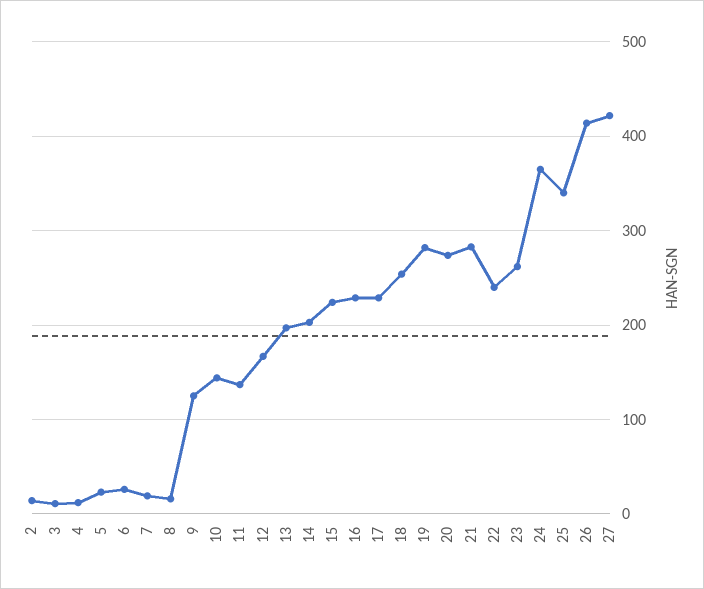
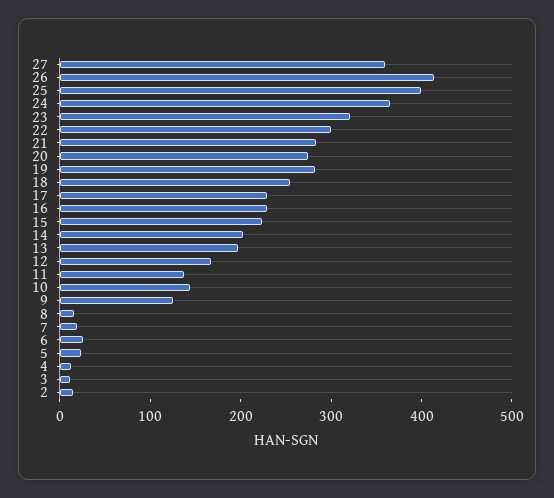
22: 240 -> 300
23: 260 -> 320
25: 340 -> 400
27: 420 -> 360

